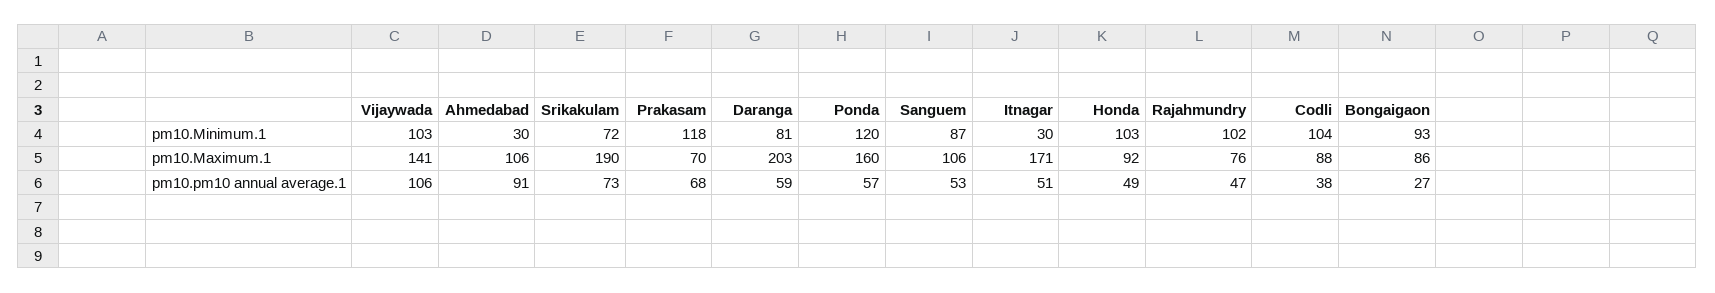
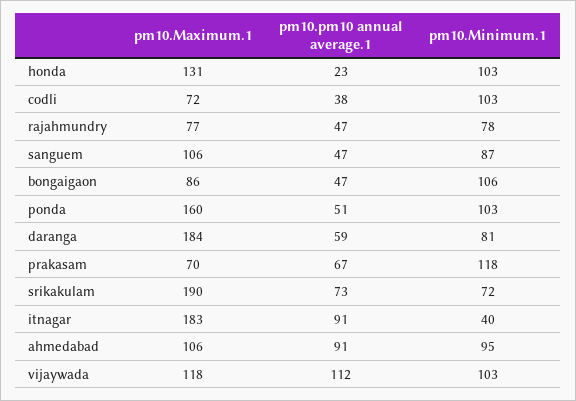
Ahmedabad, pm10.Minimum.1: 30 -> 95
Ponda, pm10.Minimum.1: 120 -> 103
Itnagar, pm10.Minimum.1: 30 -> 40
Rajahmundry, pm10.Minimum.1: 102 -> 78
Codli, pm10.Minimum.1: 104 -> 103
Bongaigaon, pm10.Minimum.1: 93 -> 106
Vijaywada, pm10.Maximum.1: 141 -> 118
Daranga, pm10.Maximum.1: 203 -> 184
Itnagar, pm10.Maximum.1: 171 -> 183
Honda, pm10.Maximum.1: 92 -> 131
Rajahmundry, pm10.Maximum.1: 76 -> 77
Codli, pm10.Maximum.1: 88 -> 72
Vijaywada, pm10.pm10 annual average.1: 106 -> 112
Prakasam, pm10.pm10 annual average.1: 68 -> 67
Ponda, pm10.pm10 annual average.1: 57 -> 51
Sanguem, pm10.pm10 annual average.1: 53 -> 47
Itnagar, pm10.pm10 annual average.1: 51 -> 91
Honda, pm10.pm10 annual average.1: 49 -> 23
Bongaigaon, pm10.pm10 annual average.1: 27 -> 47

